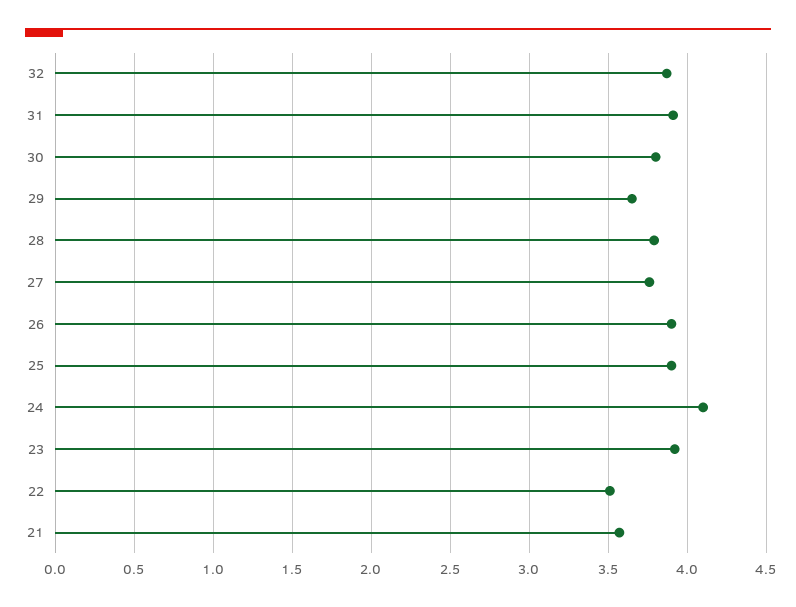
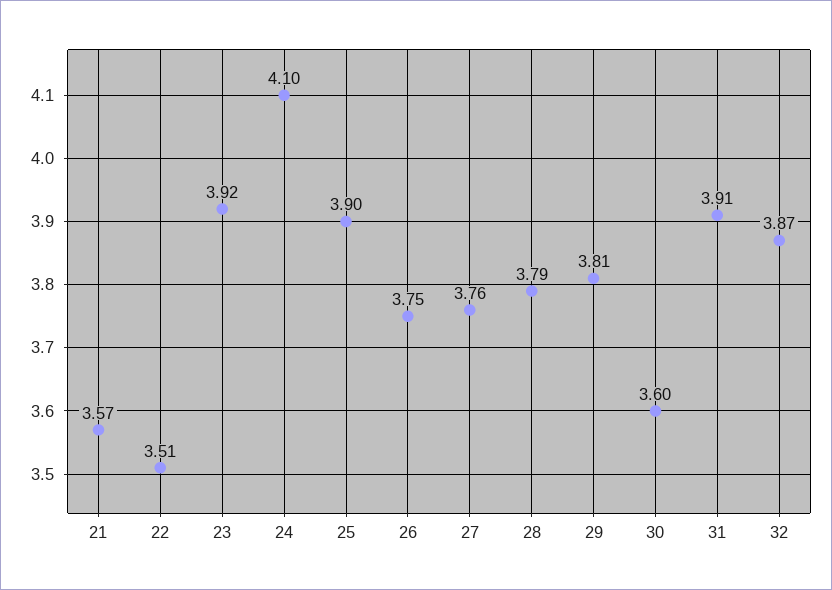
30: 3.8 -> 3.6
29: 3.65 -> 3.81
26: 3.9 -> 3.75

